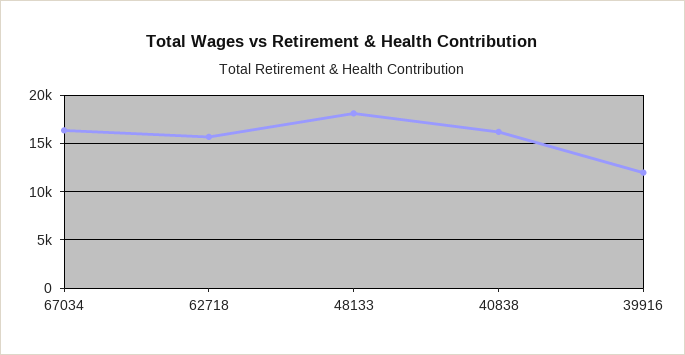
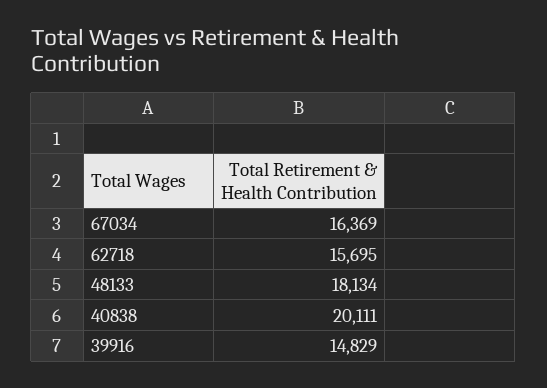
40838: 16000 -> 20111
39916: 12000 -> 14829

